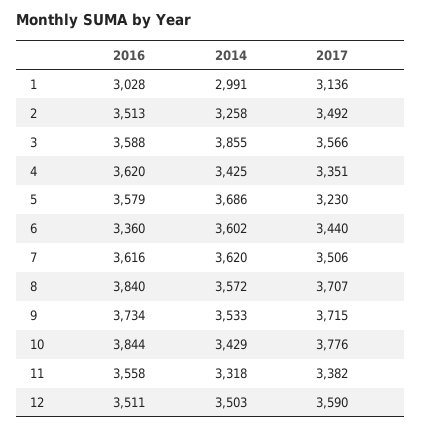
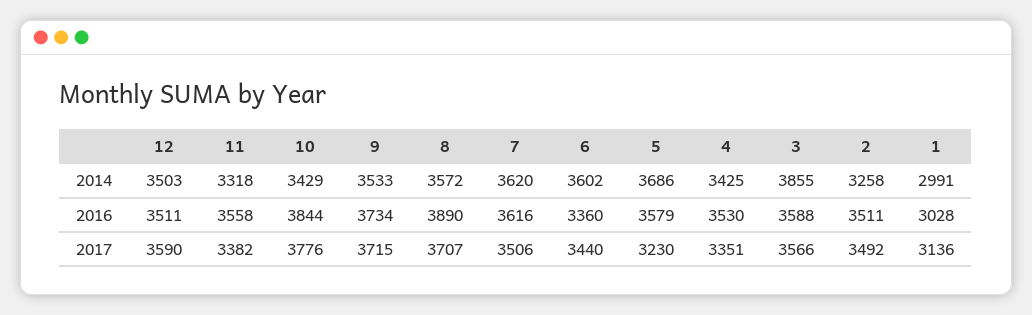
2016, 2: 3513 -> 3511
2016, 4: 3620 -> 3530
2016, 8: 3840 -> 3890

